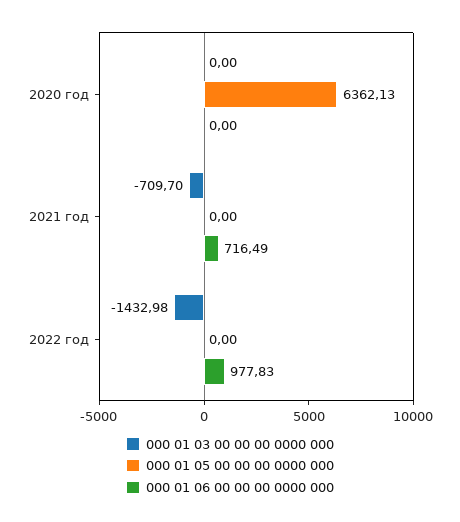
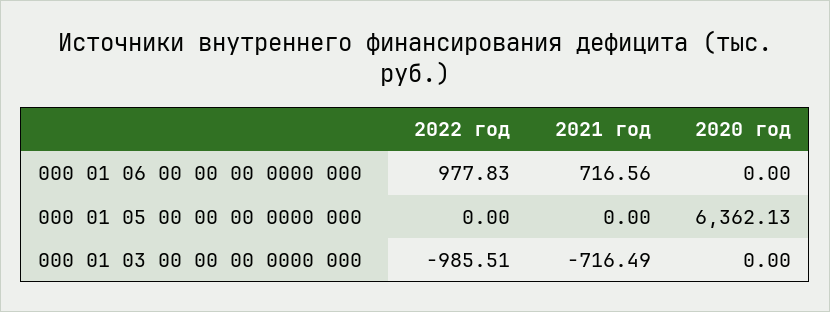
000 01 03 00 00 00 0000 000, 2021 год: -709.7 -> -716.49
000 01 06 00 00 00 0000 000, 2021 год: 716.49 -> 716.56
000 01 03 00 00 00 0000 000, 2022 год: -1432.98 -> -985.51

